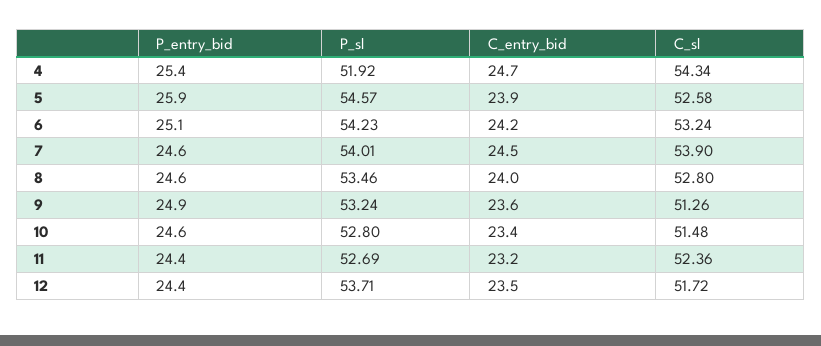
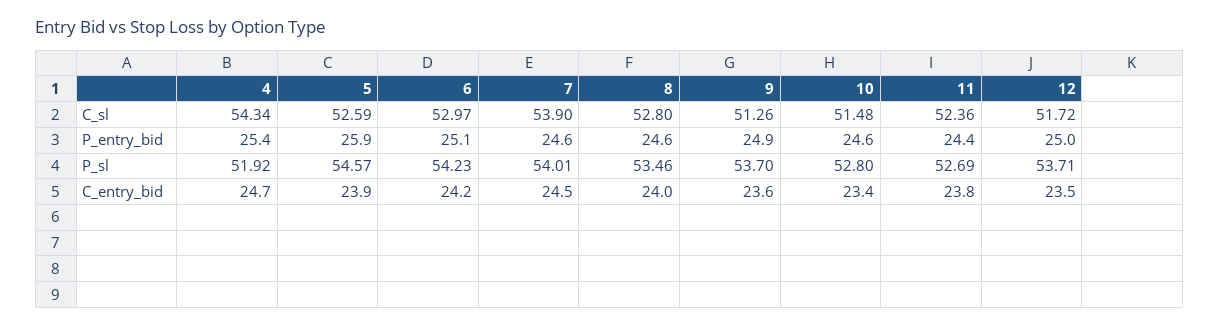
C_sl, 5: 52.58 -> 52.59
C_sl, 6: 53.24 -> 52.97
P_sl, 9: 53.24 -> 53.7
C_entry_bid, 11: 23.2 -> 23.8
P_entry_bid, 12: 24.4 -> 25

